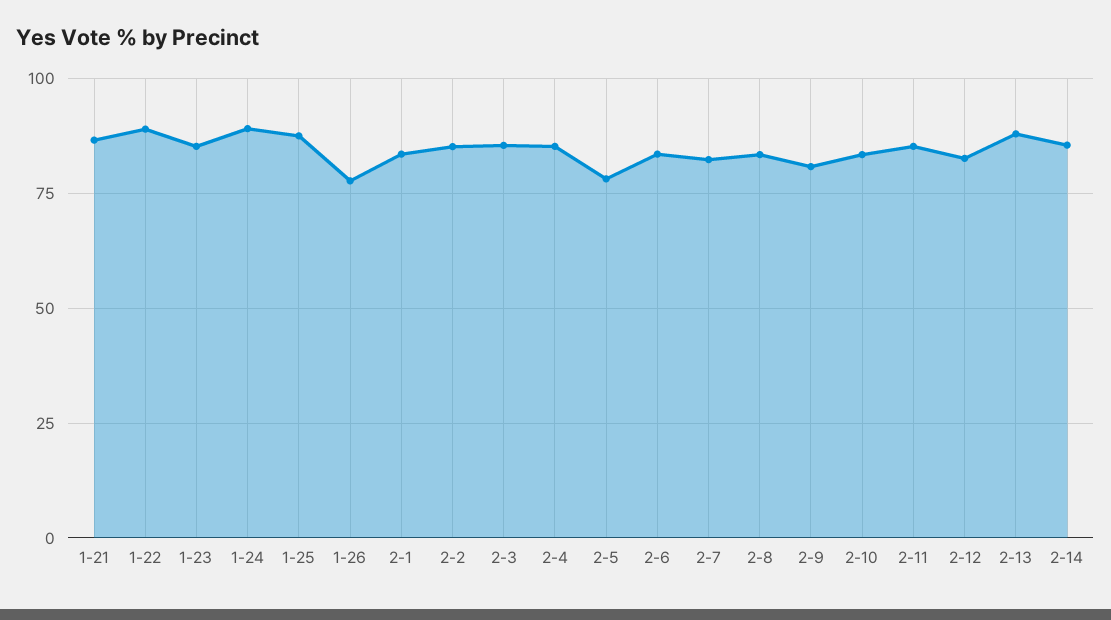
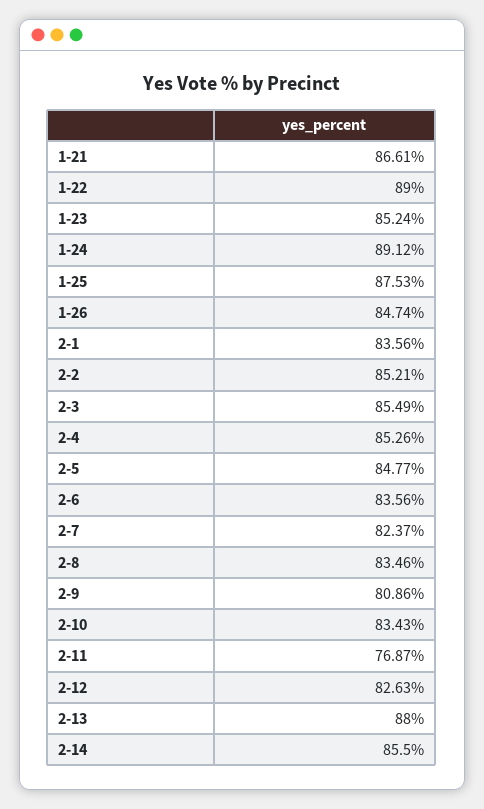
1-26: 77.5 -> 84.74
2-5: 77.5 -> 84.77
2-11: 85 -> 76.87

